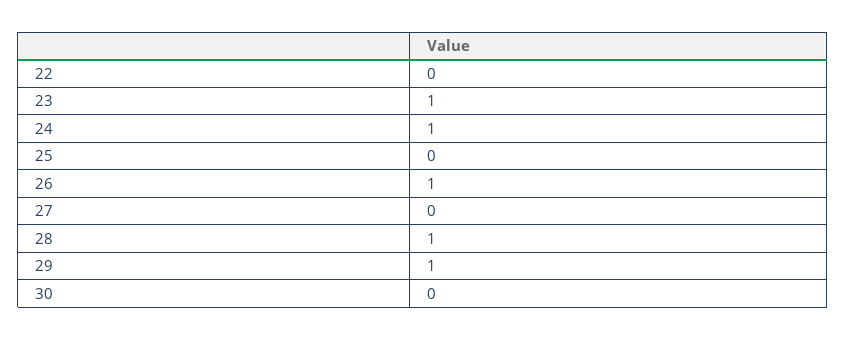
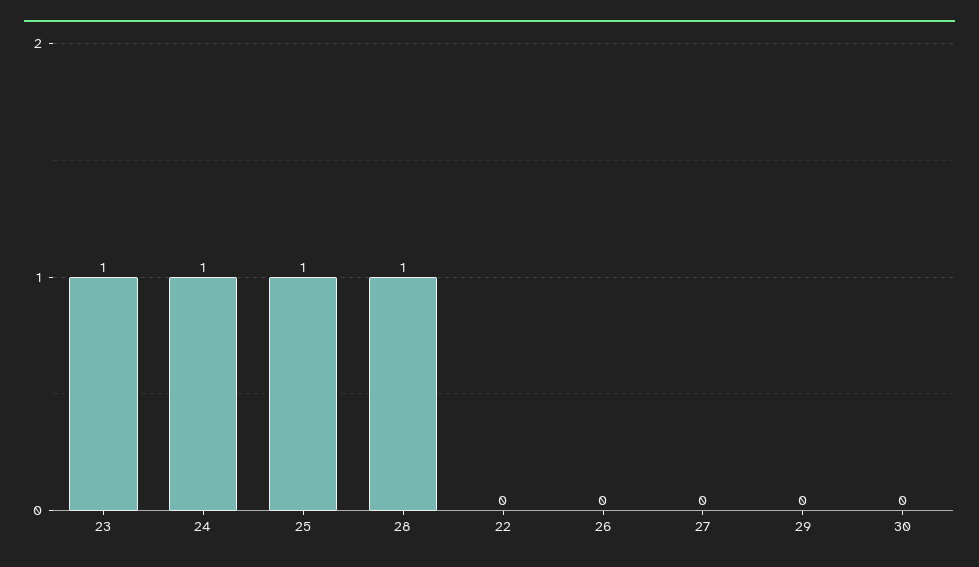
25: 0 -> 1
26: 1 -> 0
29: 1 -> 0

